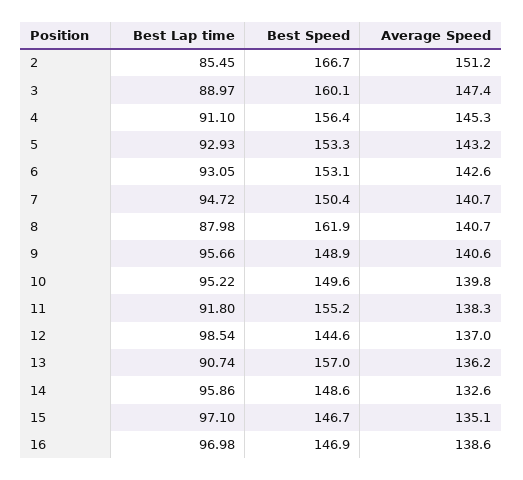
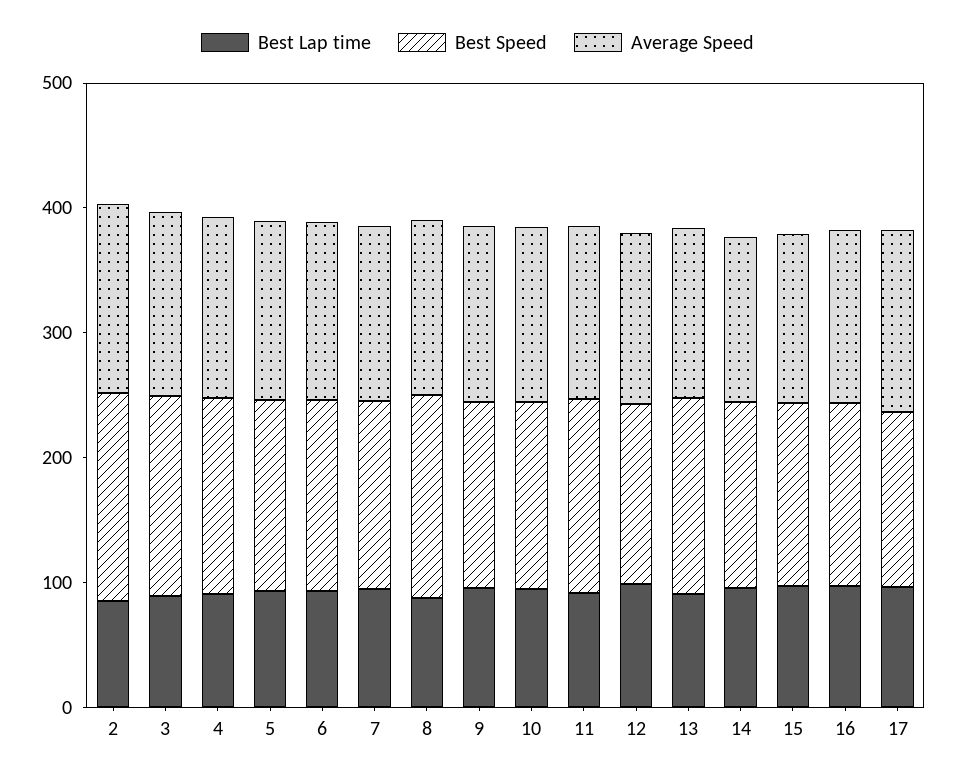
Best Lap time, 17: none -> 100
Best Speed, 17: none -> 140
Average Speed, 17: none -> 140

